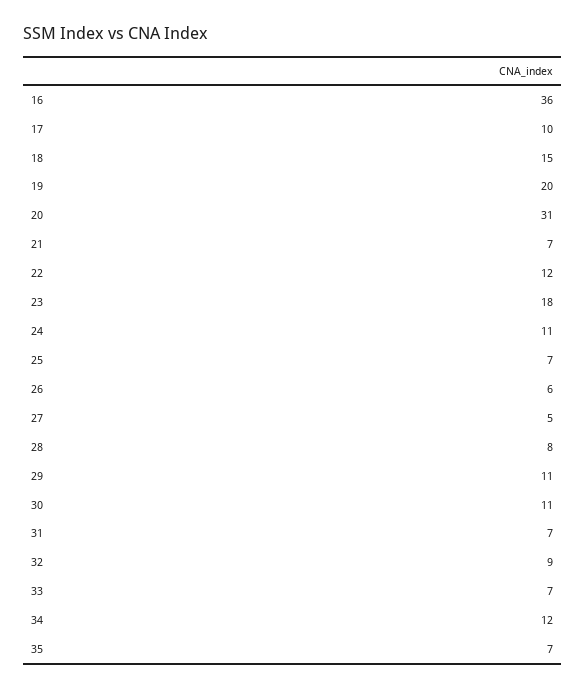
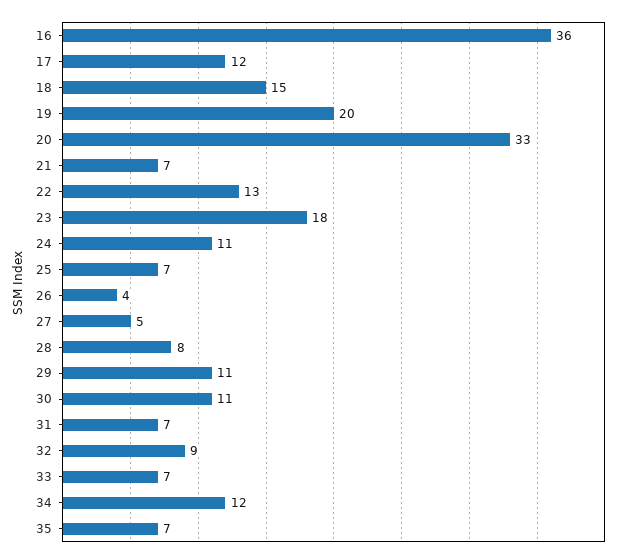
17: 10 -> 12
20: 31 -> 33
22: 12 -> 13
26: 6 -> 4

